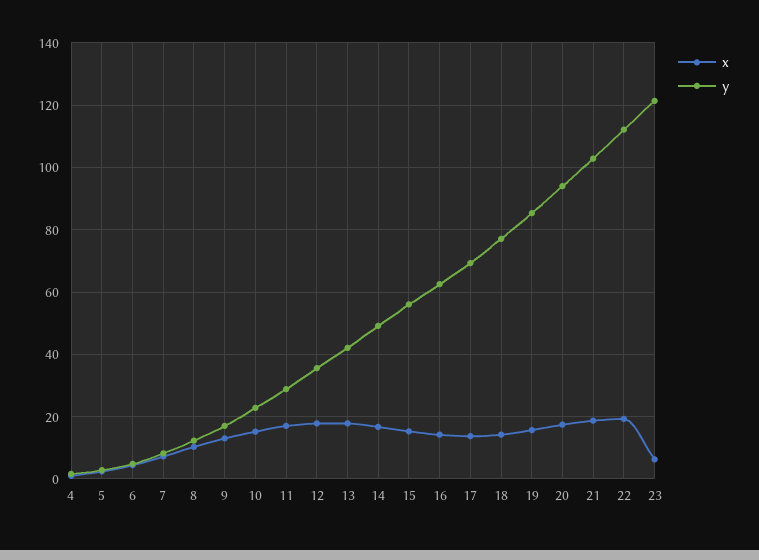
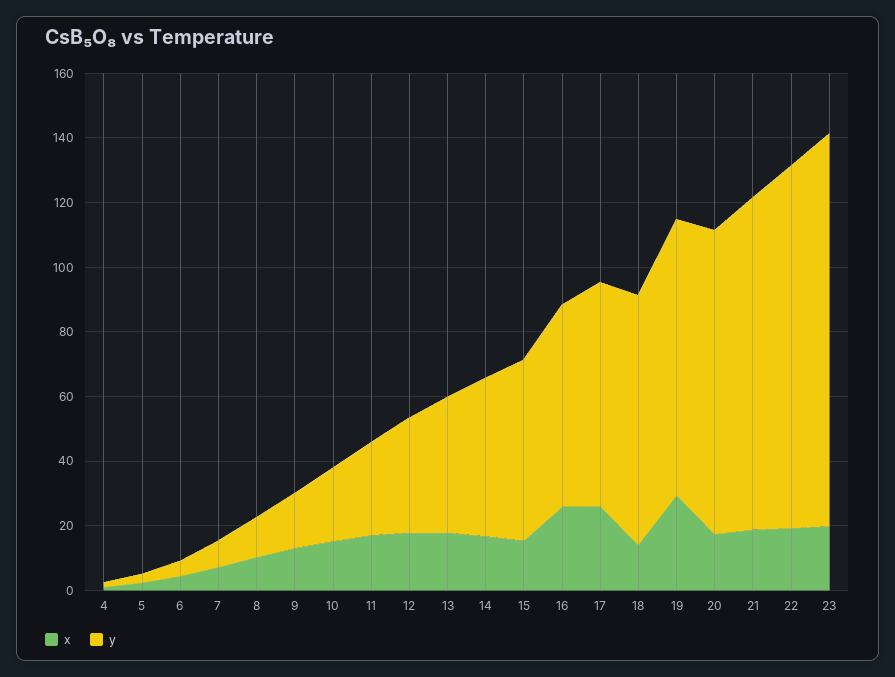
x, 16: 14 -> 25
x, 17: 14 -> 25
x, 19: 16 -> 30
x, 23: 6 -> 20

